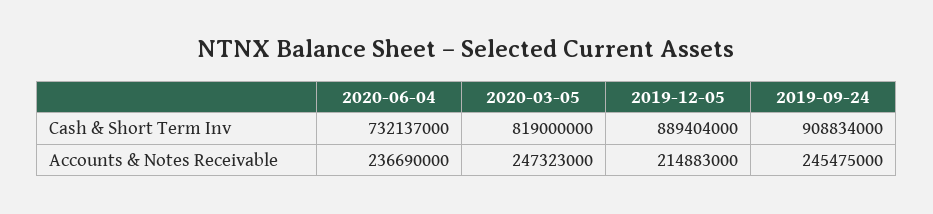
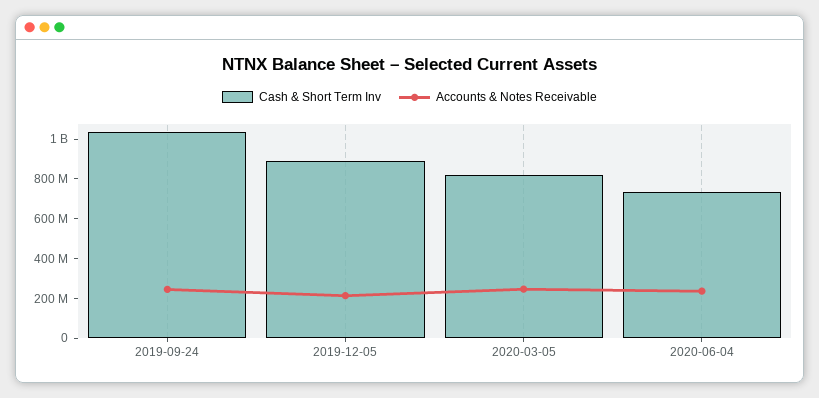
Cash & Short Term Inv, 2019-09-24: 908834000 -> 1050000000

